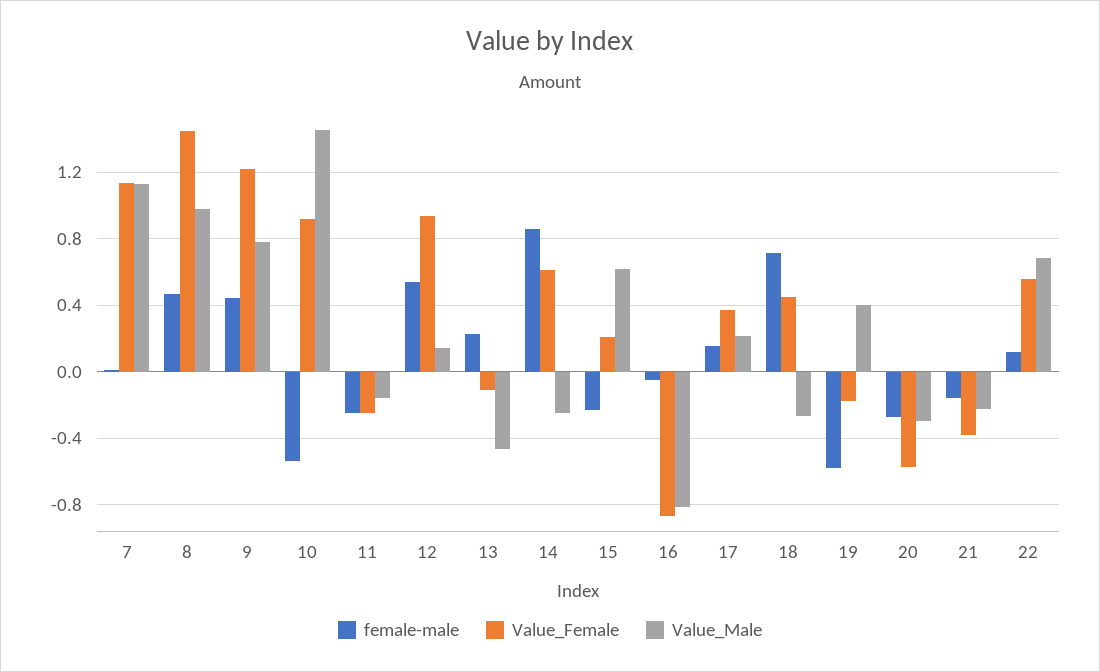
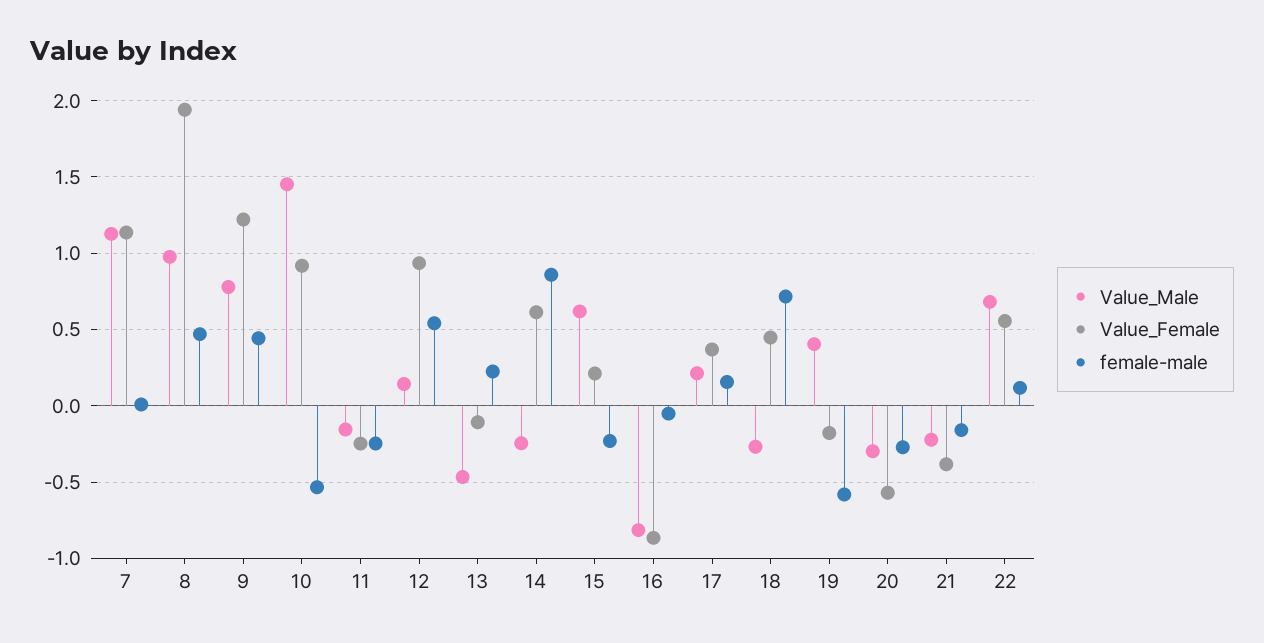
Value_Female, 8: 1.45 -> 1.95

